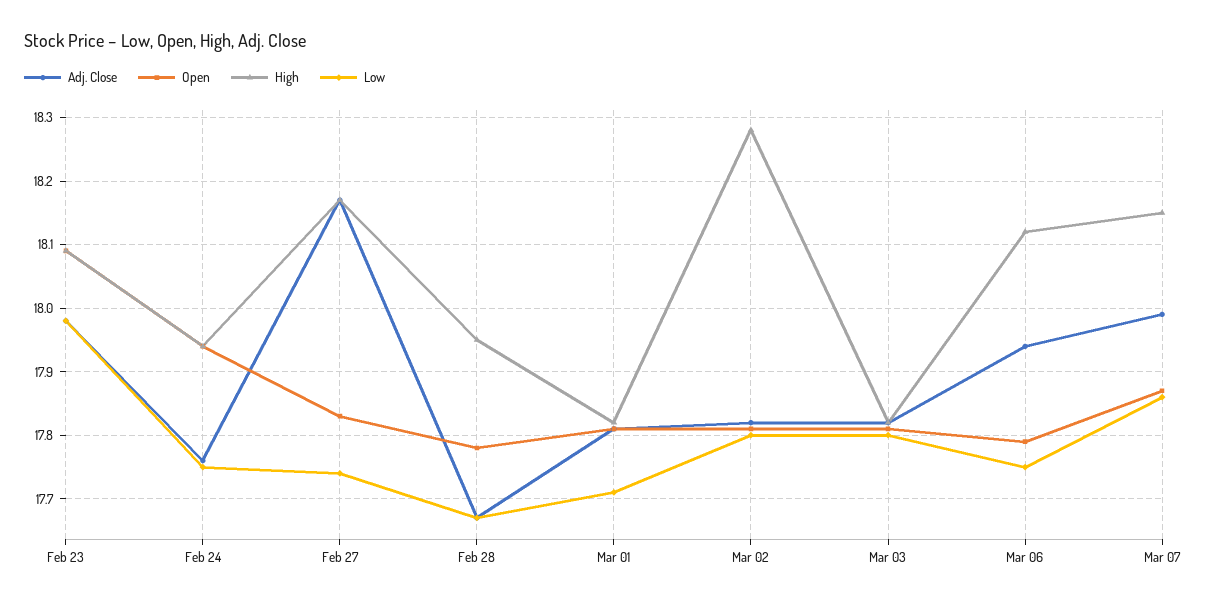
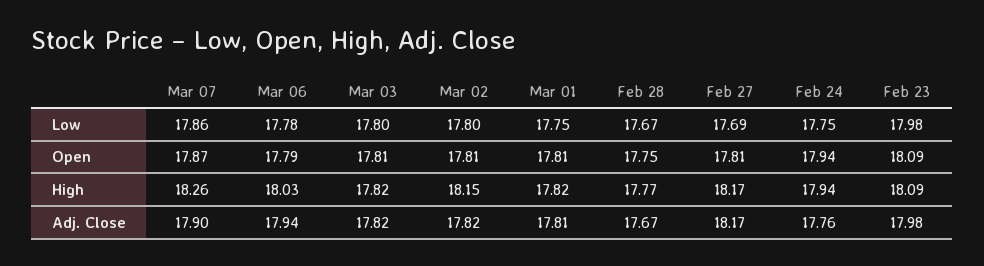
Open, Feb 27: 17.83 -> 17.81
Low, Feb 27: 17.74 -> 17.69
Open, Feb 28: 17.78 -> 17.75
High, Feb 28: 17.95 -> 17.77
Low, Mar 01: 17.71 -> 17.75
High, Mar 02: 18.28 -> 18.15
High, Mar 06: 18.12 -> 18.03
Low, Mar 06: 17.75 -> 17.78
Adj. Close, Mar 07: 17.99 -> 17.9
High, Mar 07: 18.15 -> 18.26

